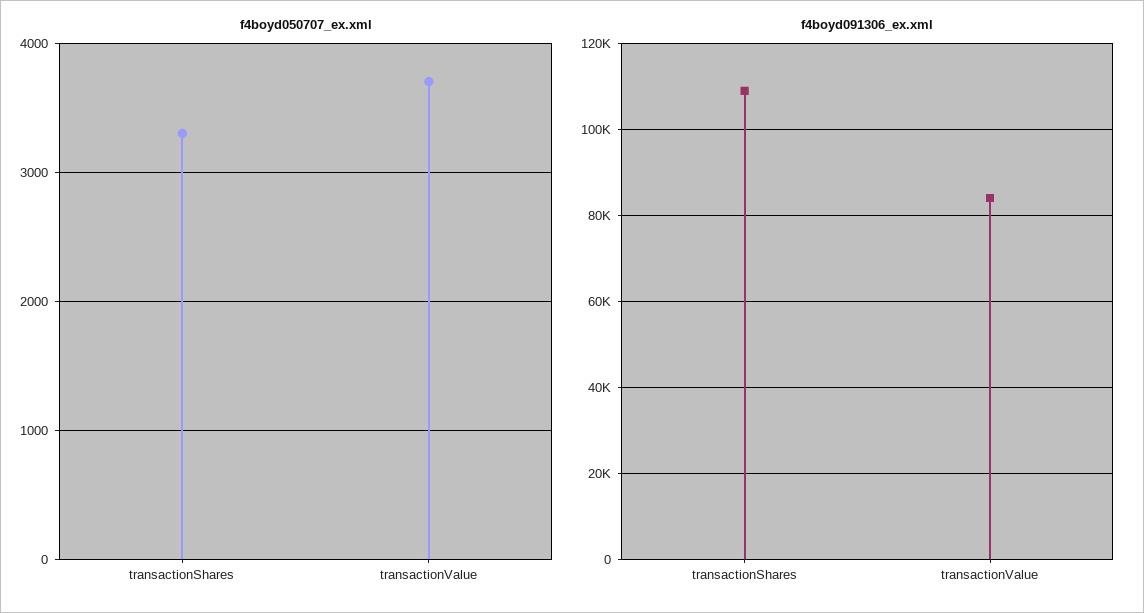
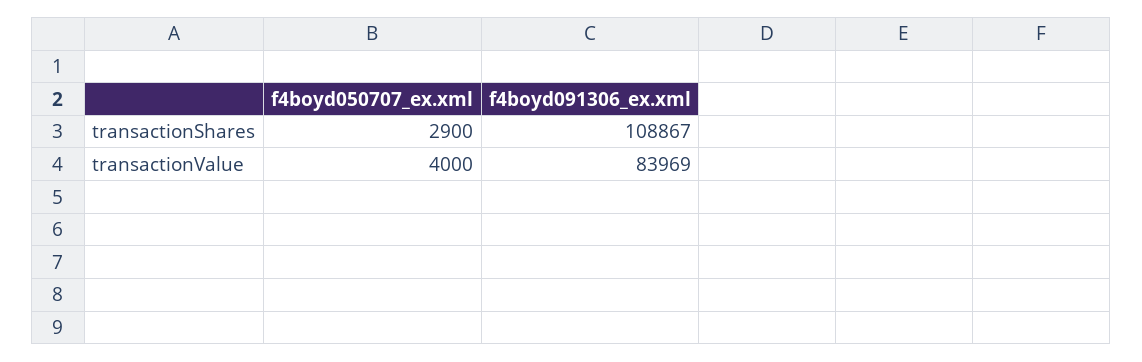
f4boyd050707_ex.xml, transactionShares: 3300 -> 2900
f4boyd050707_ex.xml, transactionValue: 3700 -> 4000

